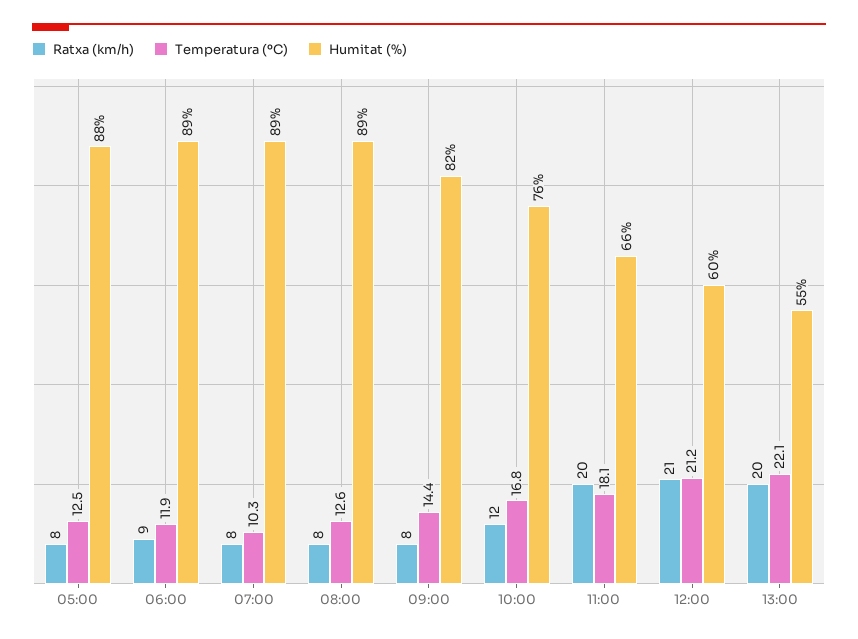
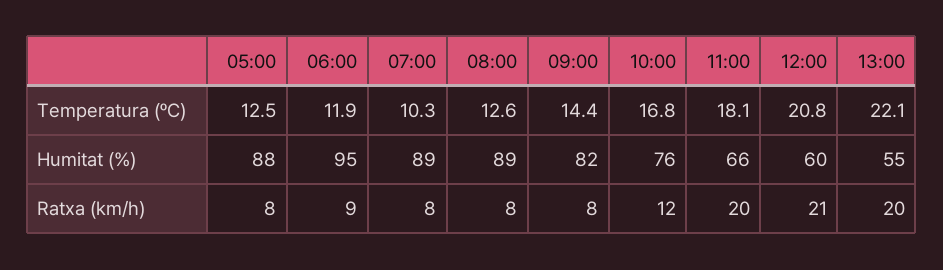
Humitat (%), 06:00: 89 -> 95
Temperatura (ºC), 12:00: 21.2 -> 20.8

